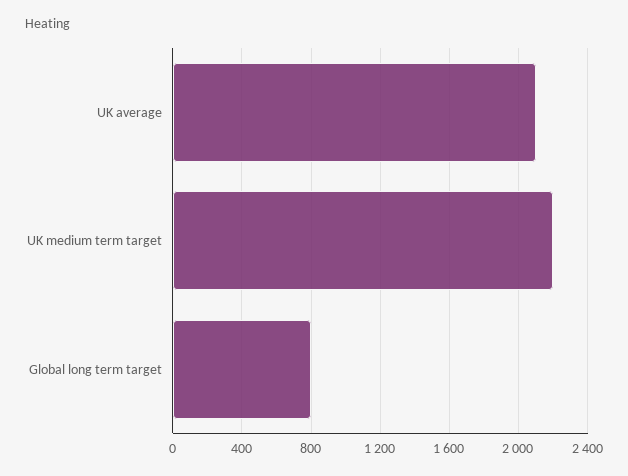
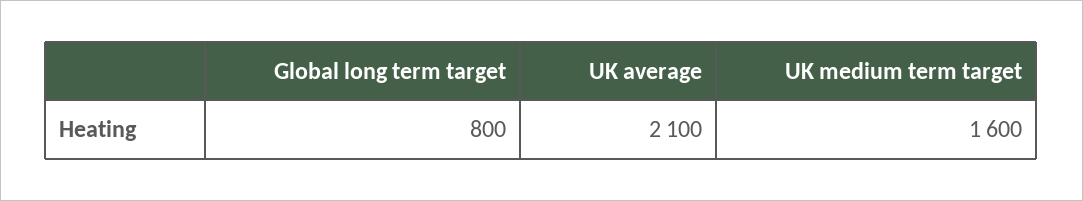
UK medium term target: 2200 -> 1600

